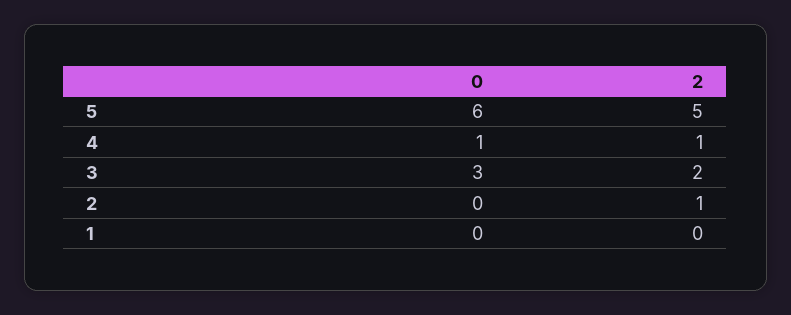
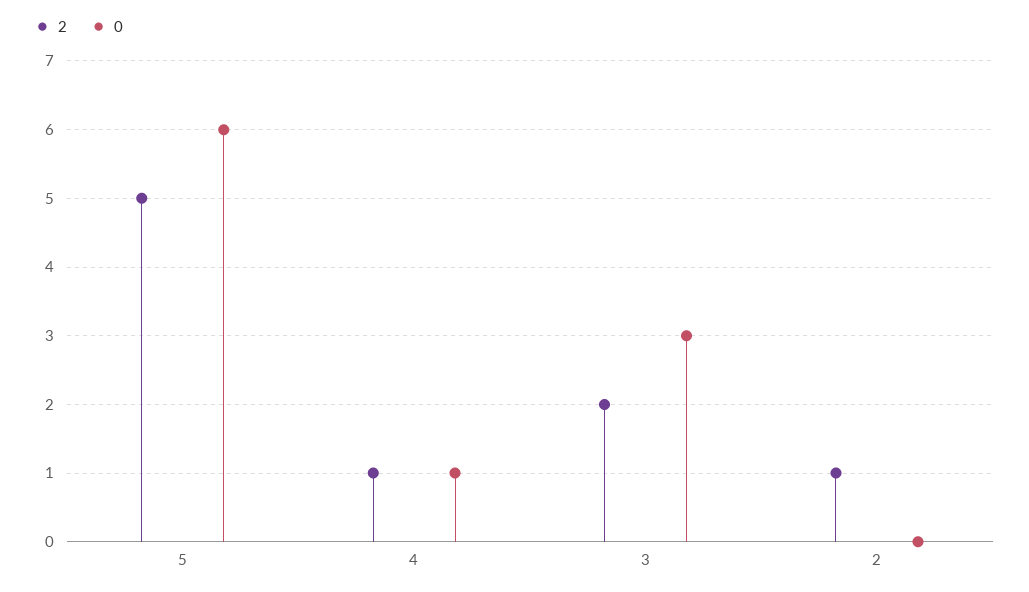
0, 1: 0 -> none
2, 1: 0 -> none

